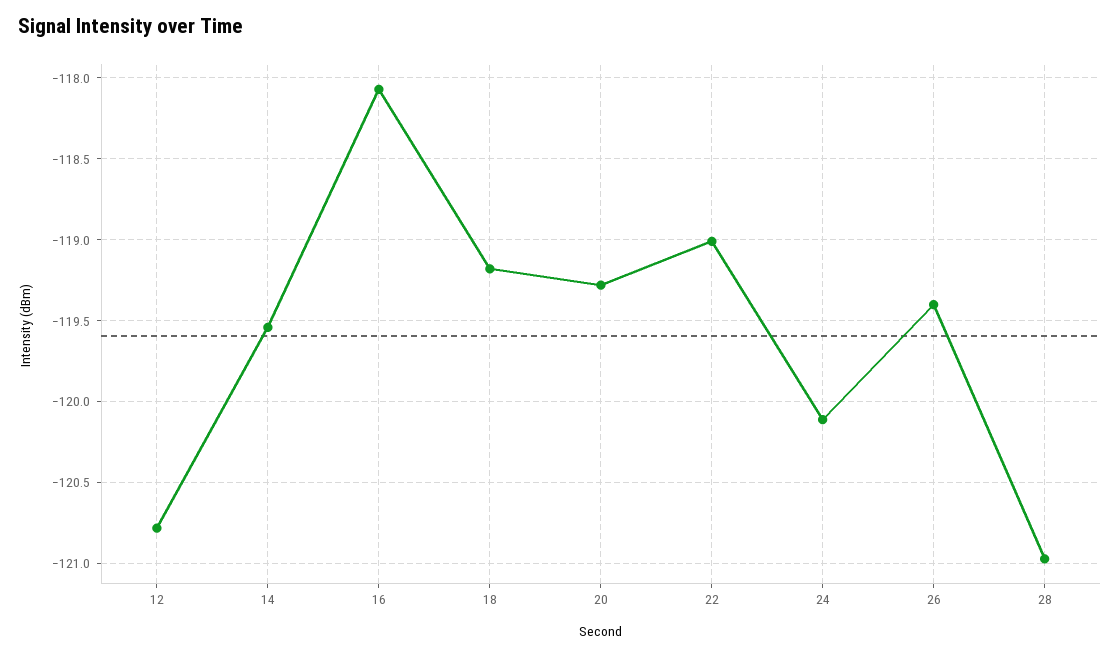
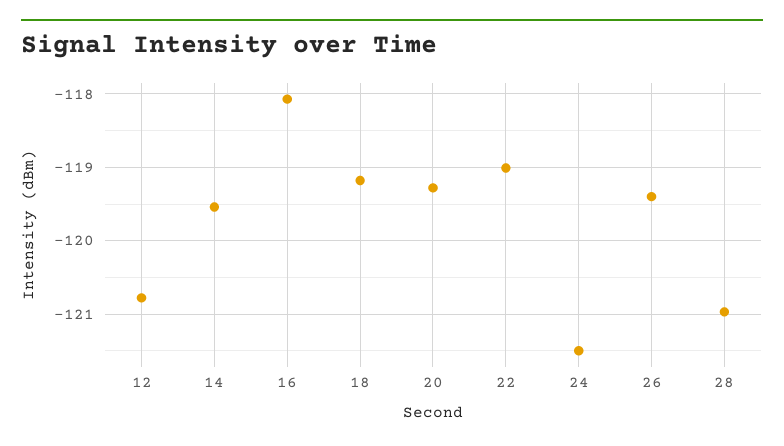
24: -120.1 -> -121.5

